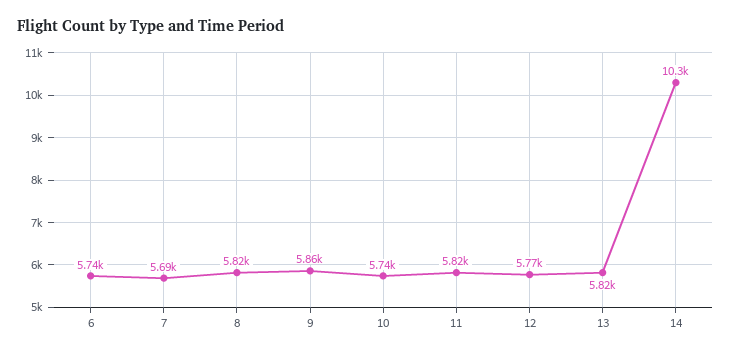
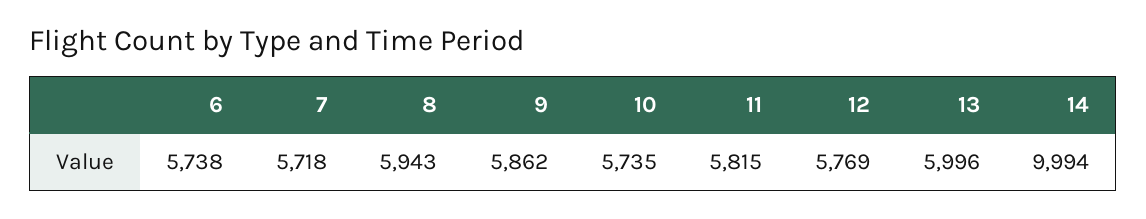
7: 5690 -> 5718
8: 5820 -> 5943
13: 5820 -> 5996
14: 10300 -> 9994

